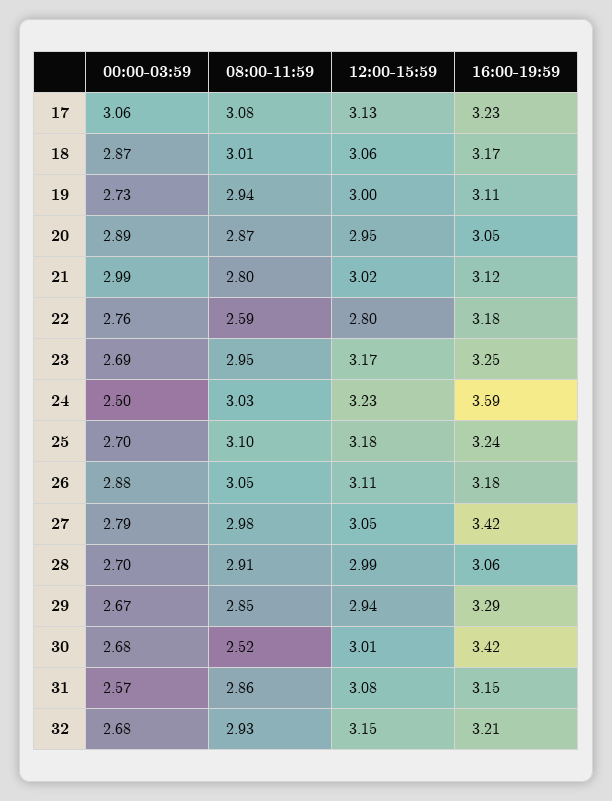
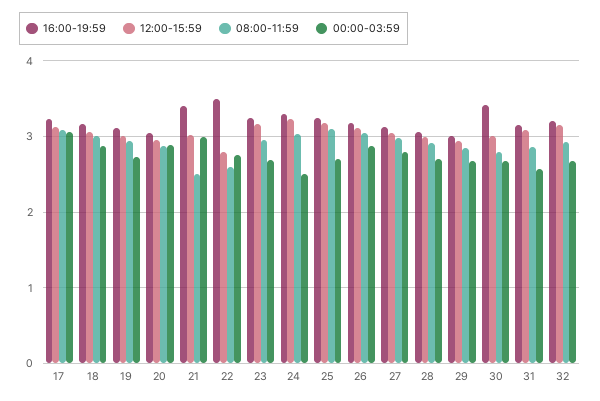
08:00-11:59, 21: 2.8 -> 2.5
16:00-19:59, 21: 3.12 -> 3.4
16:00-19:59, 22: 3.18 -> 3.5
16:00-19:59, 24: 3.59 -> 3.3
16:00-19:59, 27: 3.42 -> 3.1
16:00-19:59, 29: 3.29 -> 3
08:00-11:59, 30: 2.52 -> 2.8

